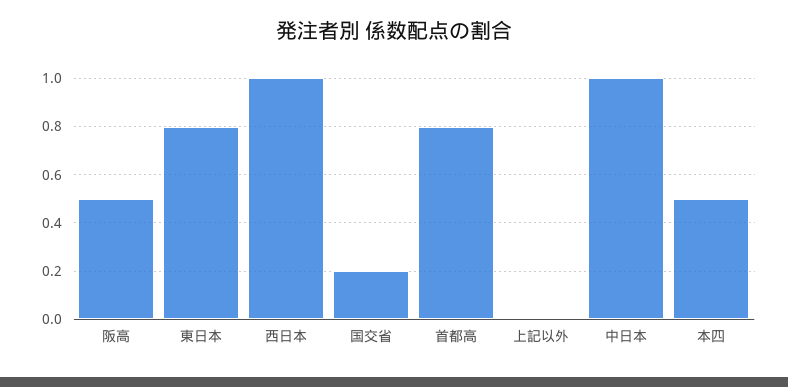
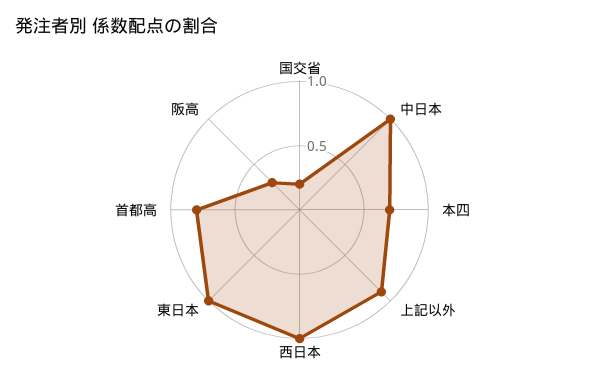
阪高: 0.5 -> 0.3
東日本: 0.8 -> 1
上記以外: 0 -> 0.9
本四: 0.5 -> 0.7

